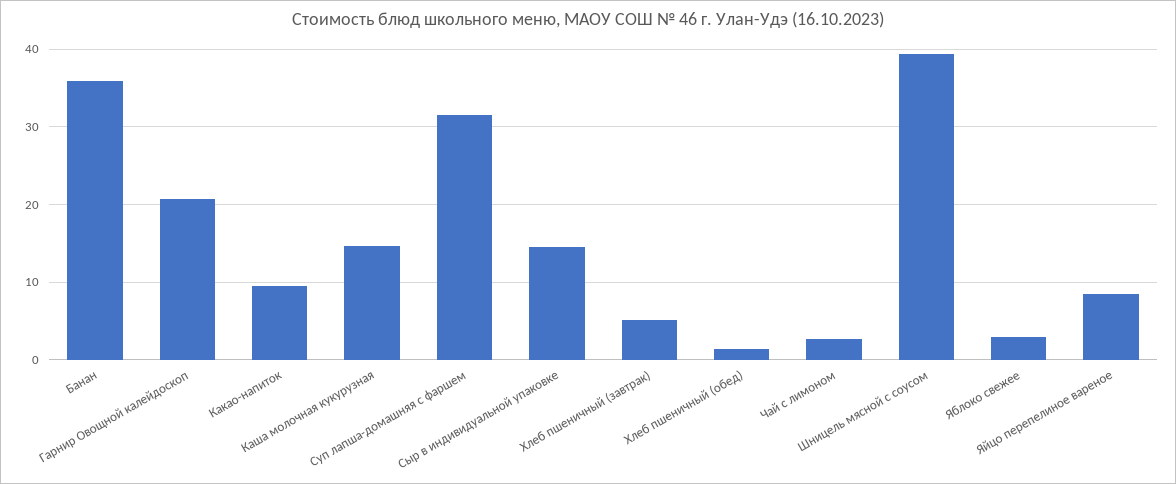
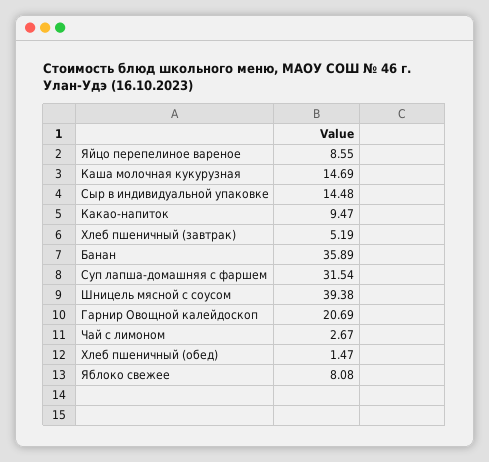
Яблоко свежее: 3 -> 8.08

